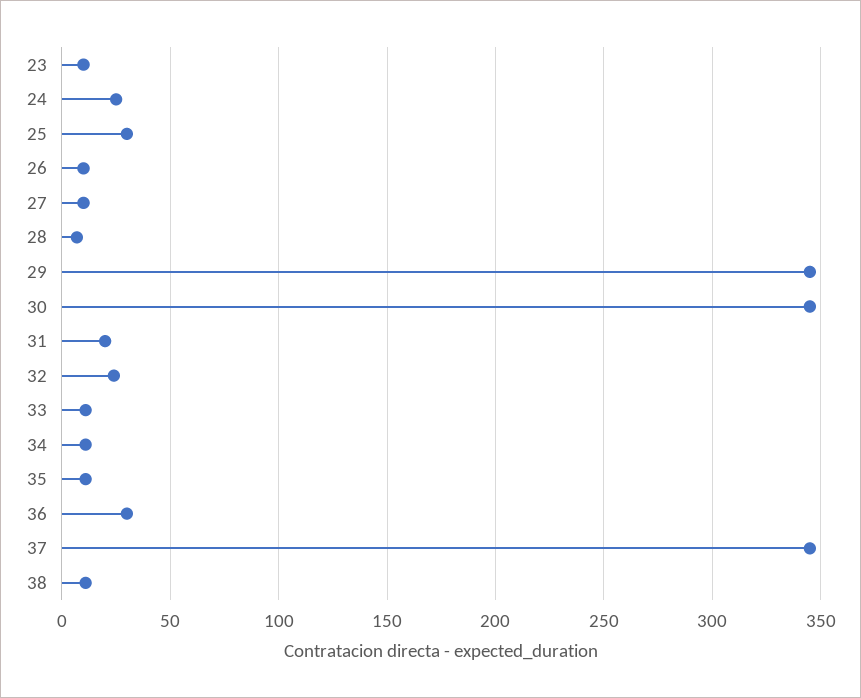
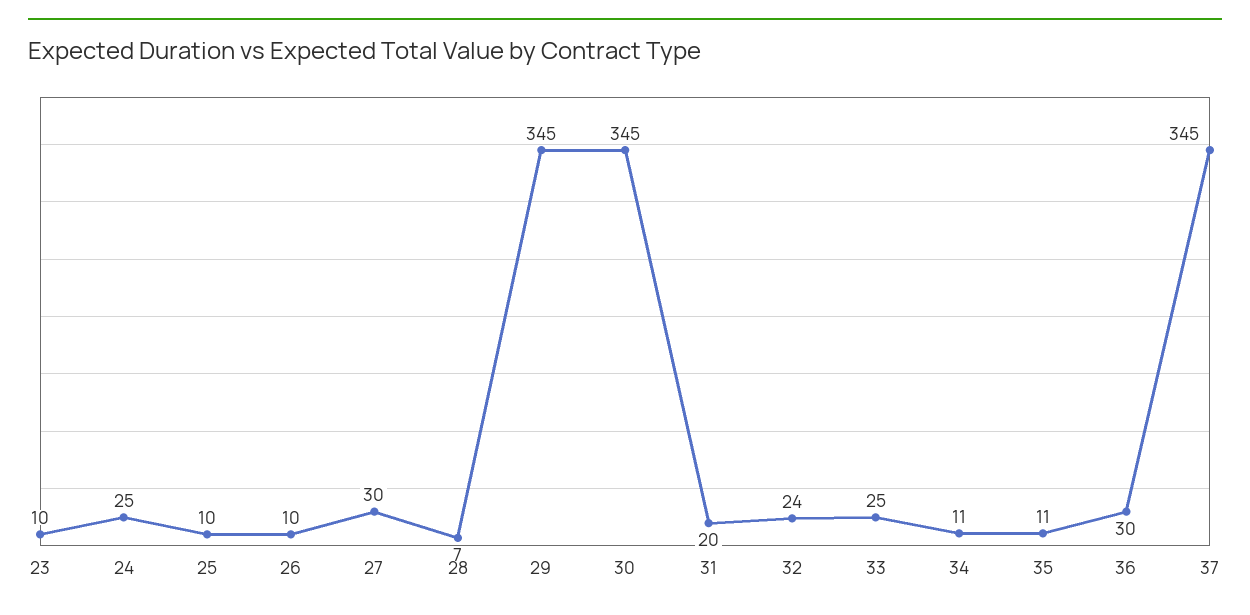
25: 30 -> 10
27: 10 -> 30
33: 10 -> 25
38: 10 -> none

